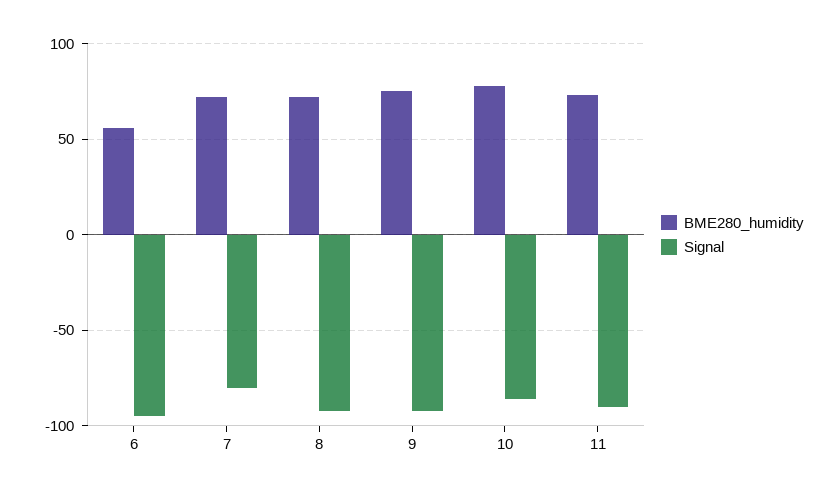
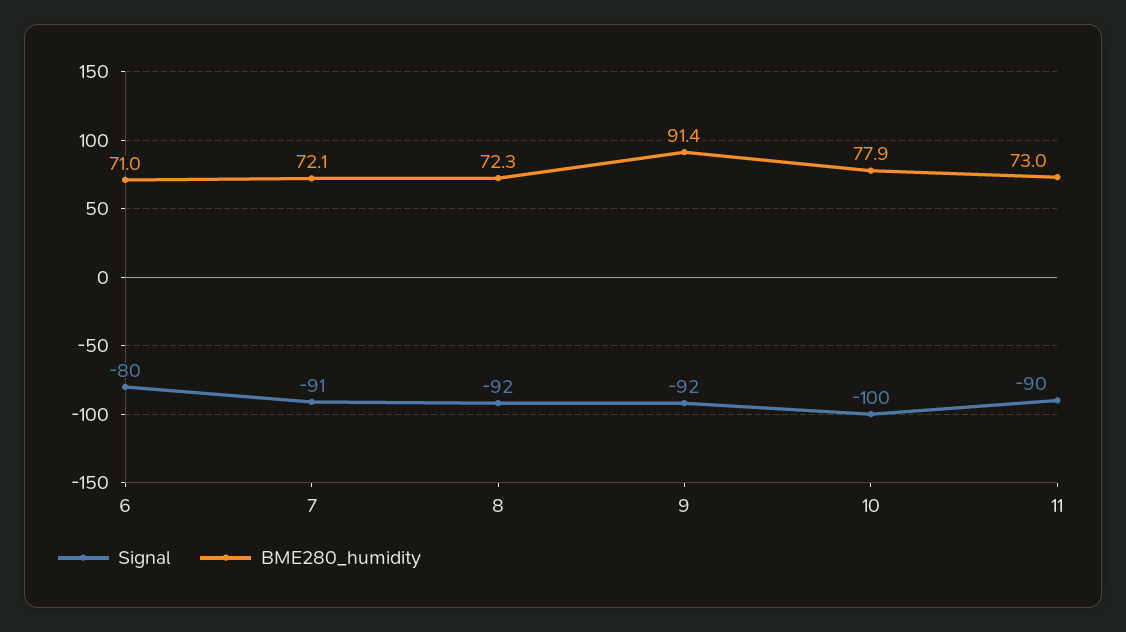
BME280_humidity, 6: 55 -> 71
Signal, 6: -95 -> -80
Signal, 7: -80 -> -91
BME280_humidity, 9: 75 -> 91.4
Signal, 10: -85 -> -100

